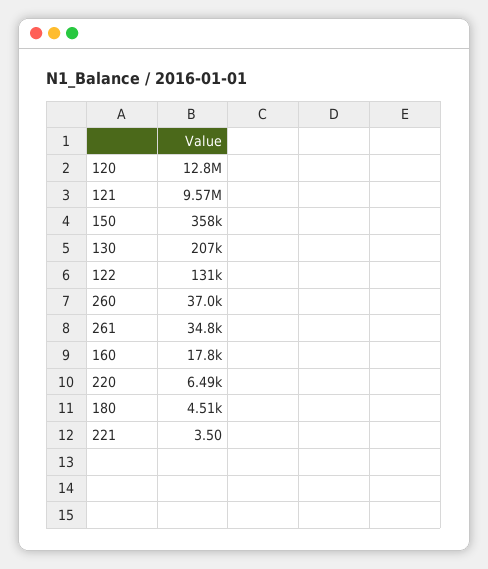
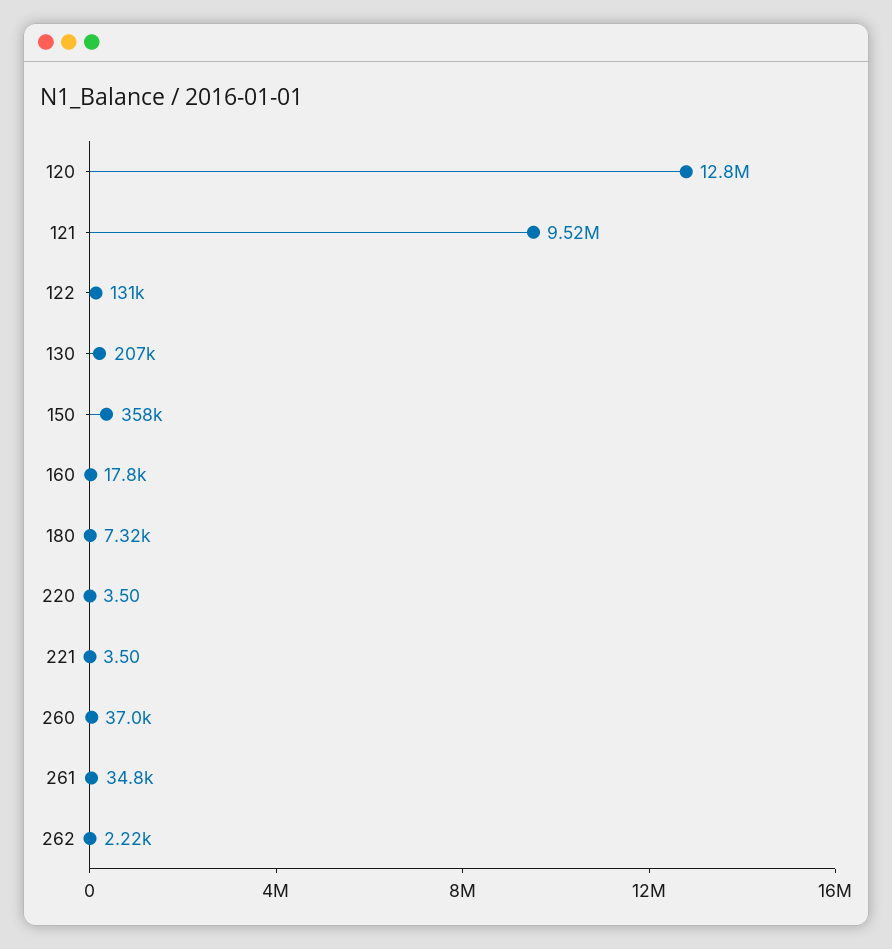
121: 9570000 -> 9520000
220: 6490 -> 3.5
180: 4510 -> 7320
262: none -> 2220

